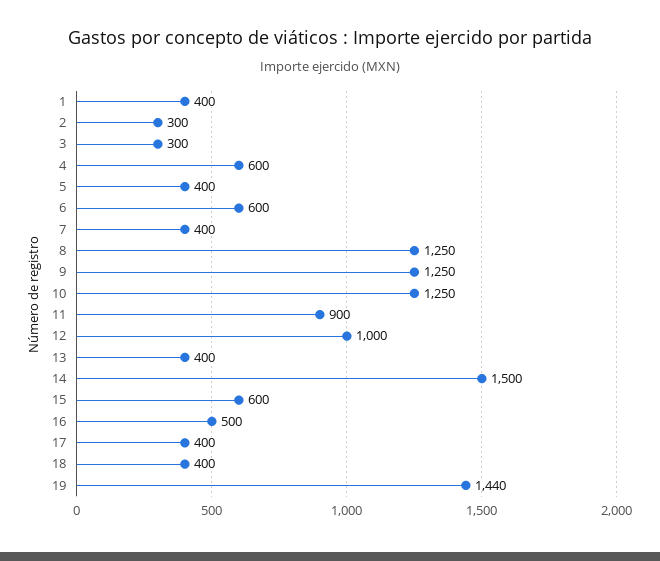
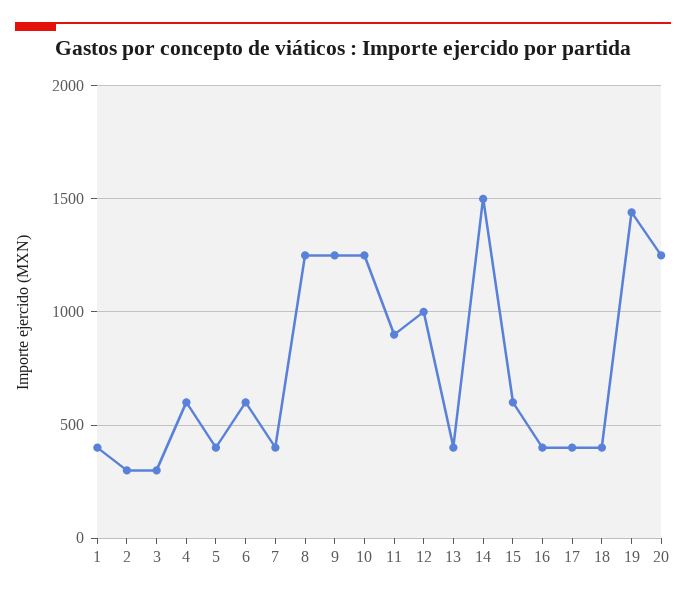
16: 500 -> 400
20: none -> 1250

